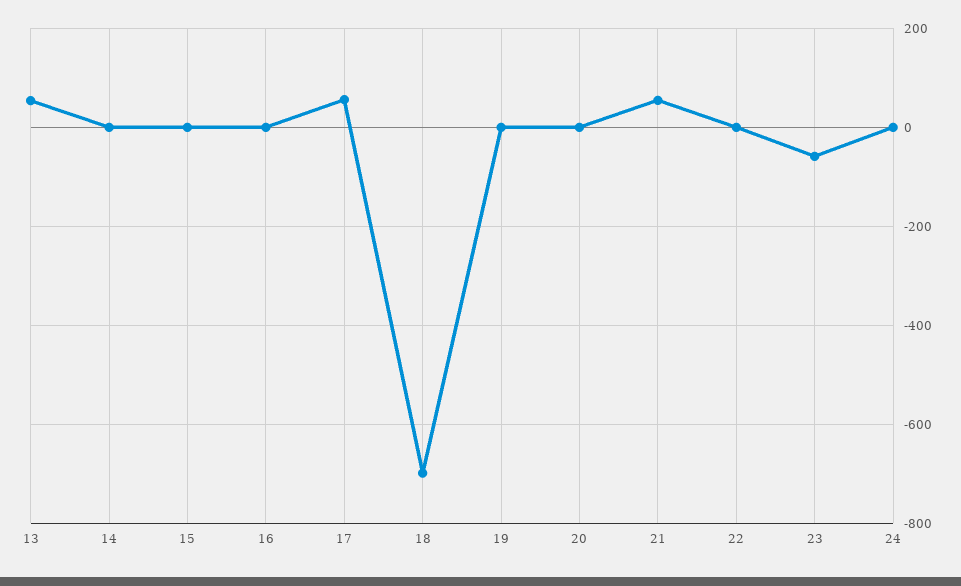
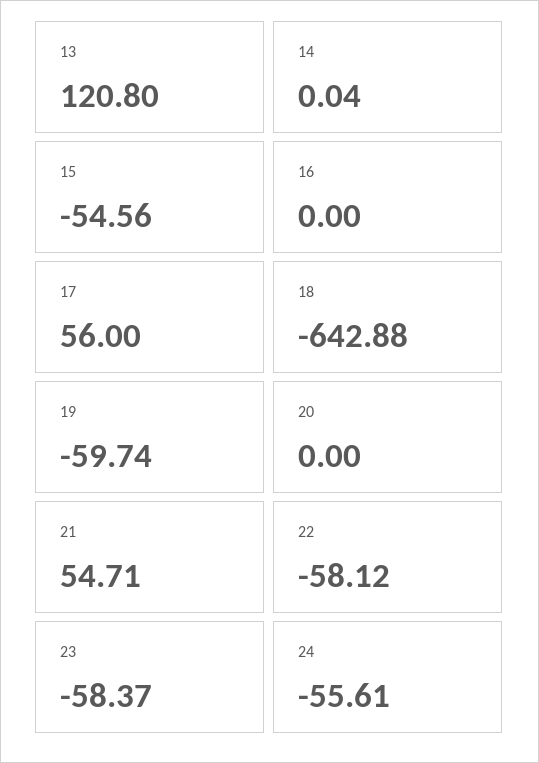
13: 60 -> 120.8
15: 0 -> -54.56
18: -700 -> -642.88
19: 0 -> -59.74
22: 0 -> -58.12
24: 0 -> -55.61

